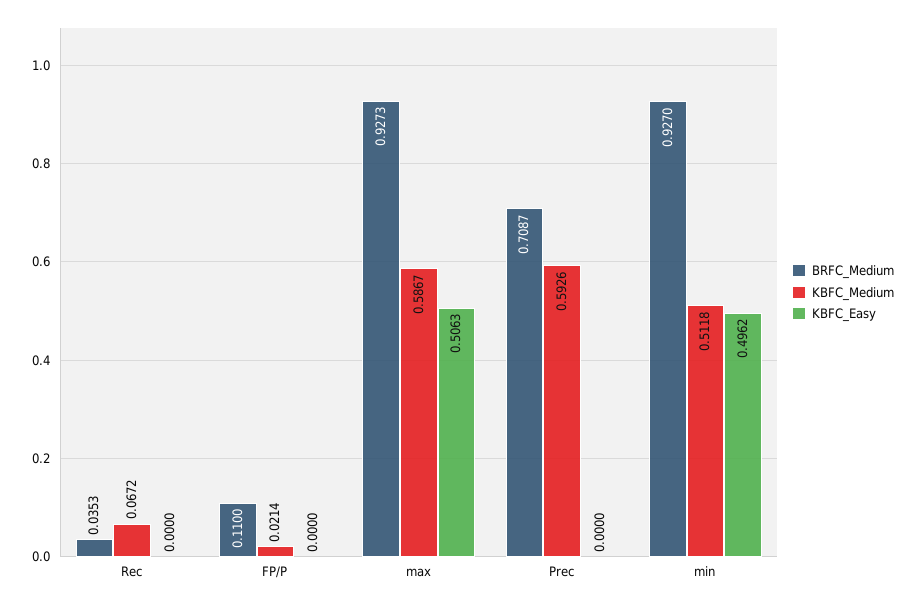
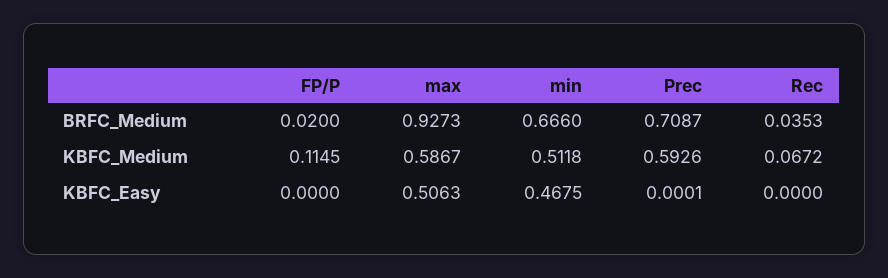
BRFC_Medium, FP/P: 0.11 -> 0.02
KBFC_Medium, FP/P: 0.0214 -> 0.1145
KBFC_Easy, Prec: 0 -> 0.0001
BRFC_Medium, min: 0.927 -> 0.666
KBFC_Easy, min: 0.4962 -> 0.4675

